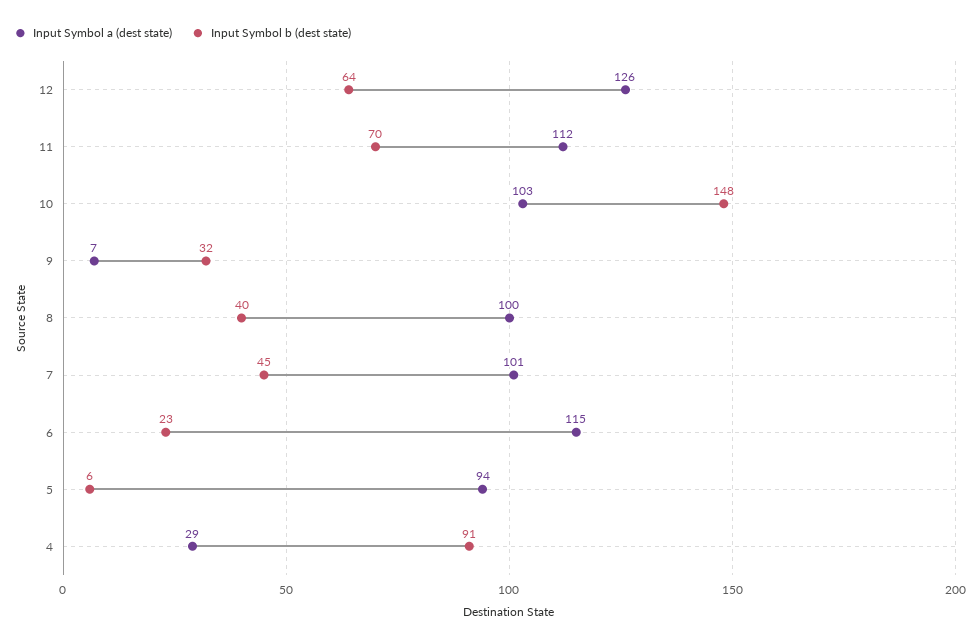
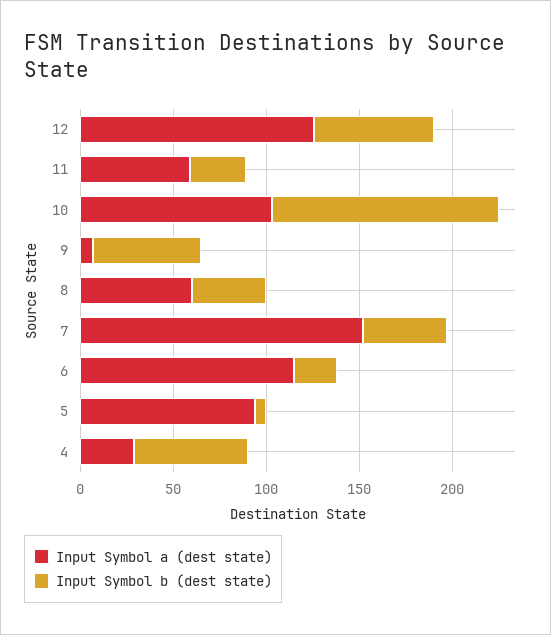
Input Symbol a (dest state), 11: 112 -> 60
Input Symbol b (dest state), 11: 70 -> 30
Input Symbol b (dest state), 10: 148 -> 120
Input Symbol b (dest state), 9: 32 -> 60
Input Symbol a (dest state), 8: 100 -> 60
Input Symbol a (dest state), 7: 101 -> 150
Input Symbol b (dest state), 4: 91 -> 60

